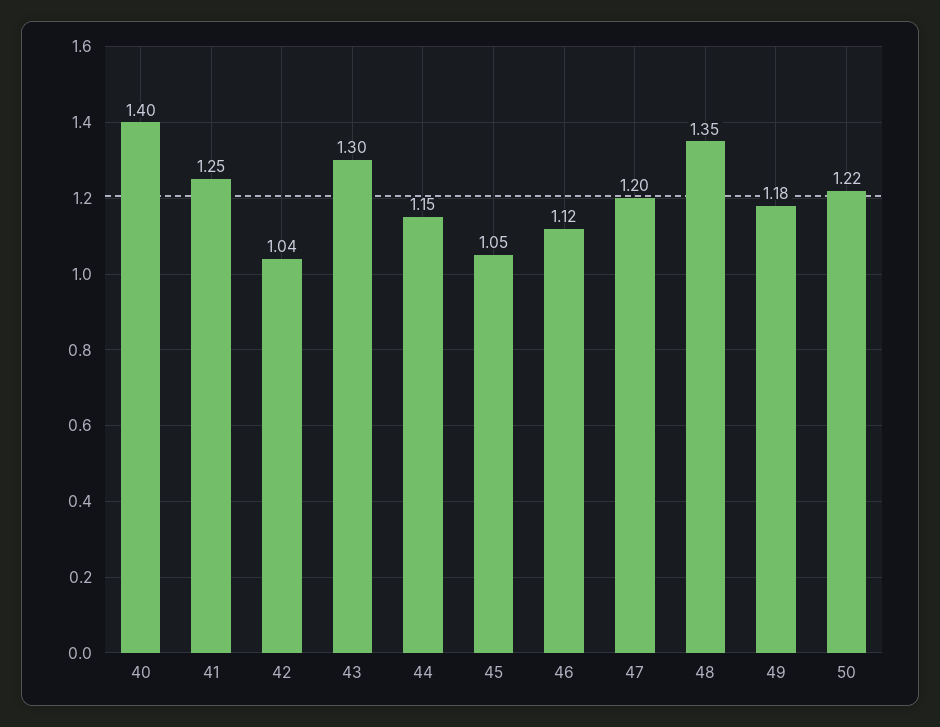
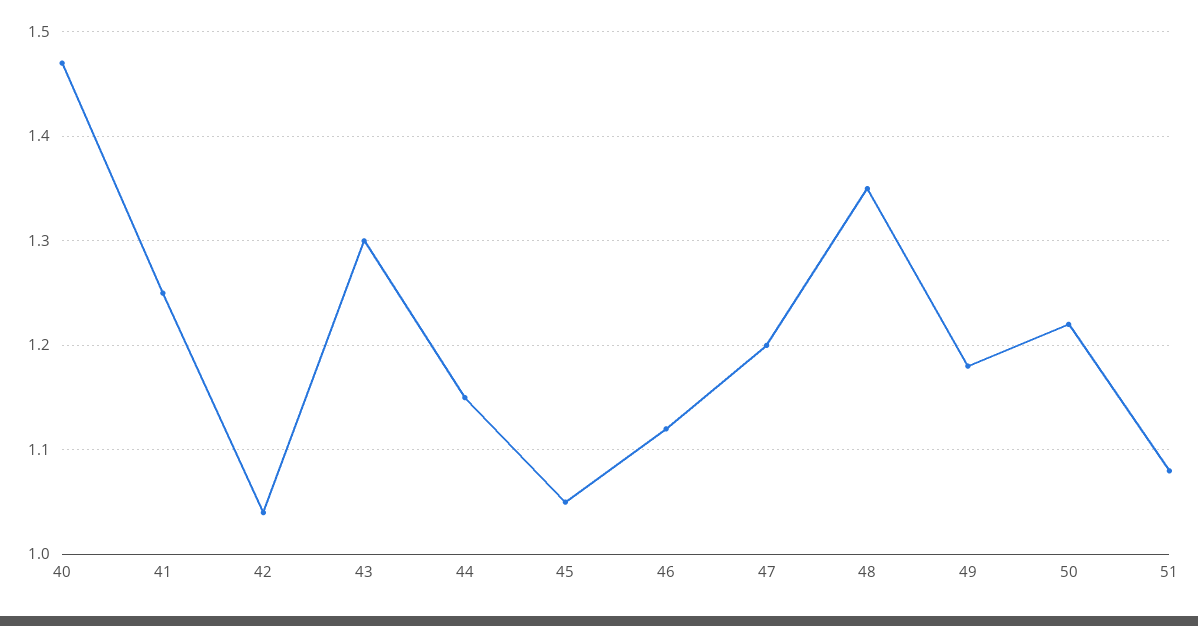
40: 1.4 -> 1.47
51: none -> 1.08

